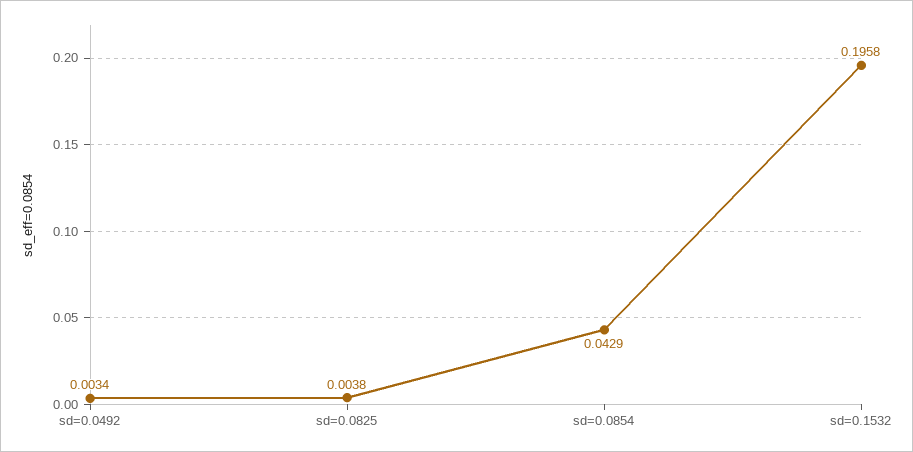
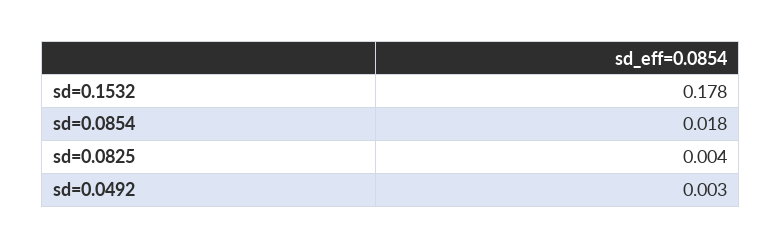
sd=0.0854: 0.0429 -> 0.018
sd=0.1532: 0.1958 -> 0.178

